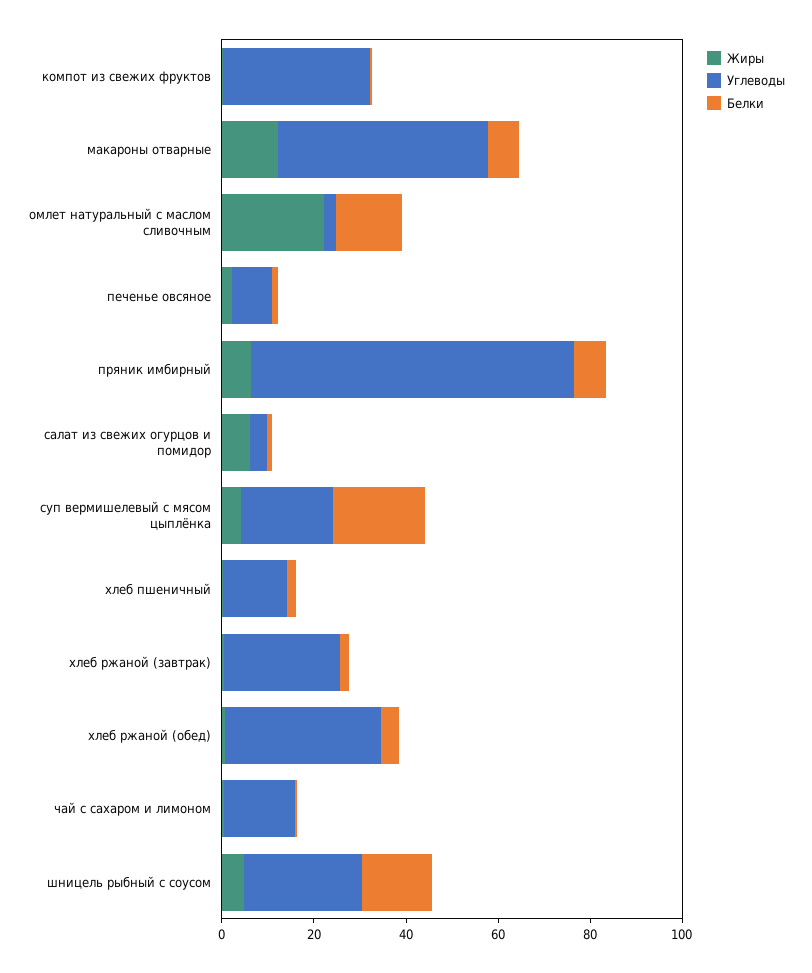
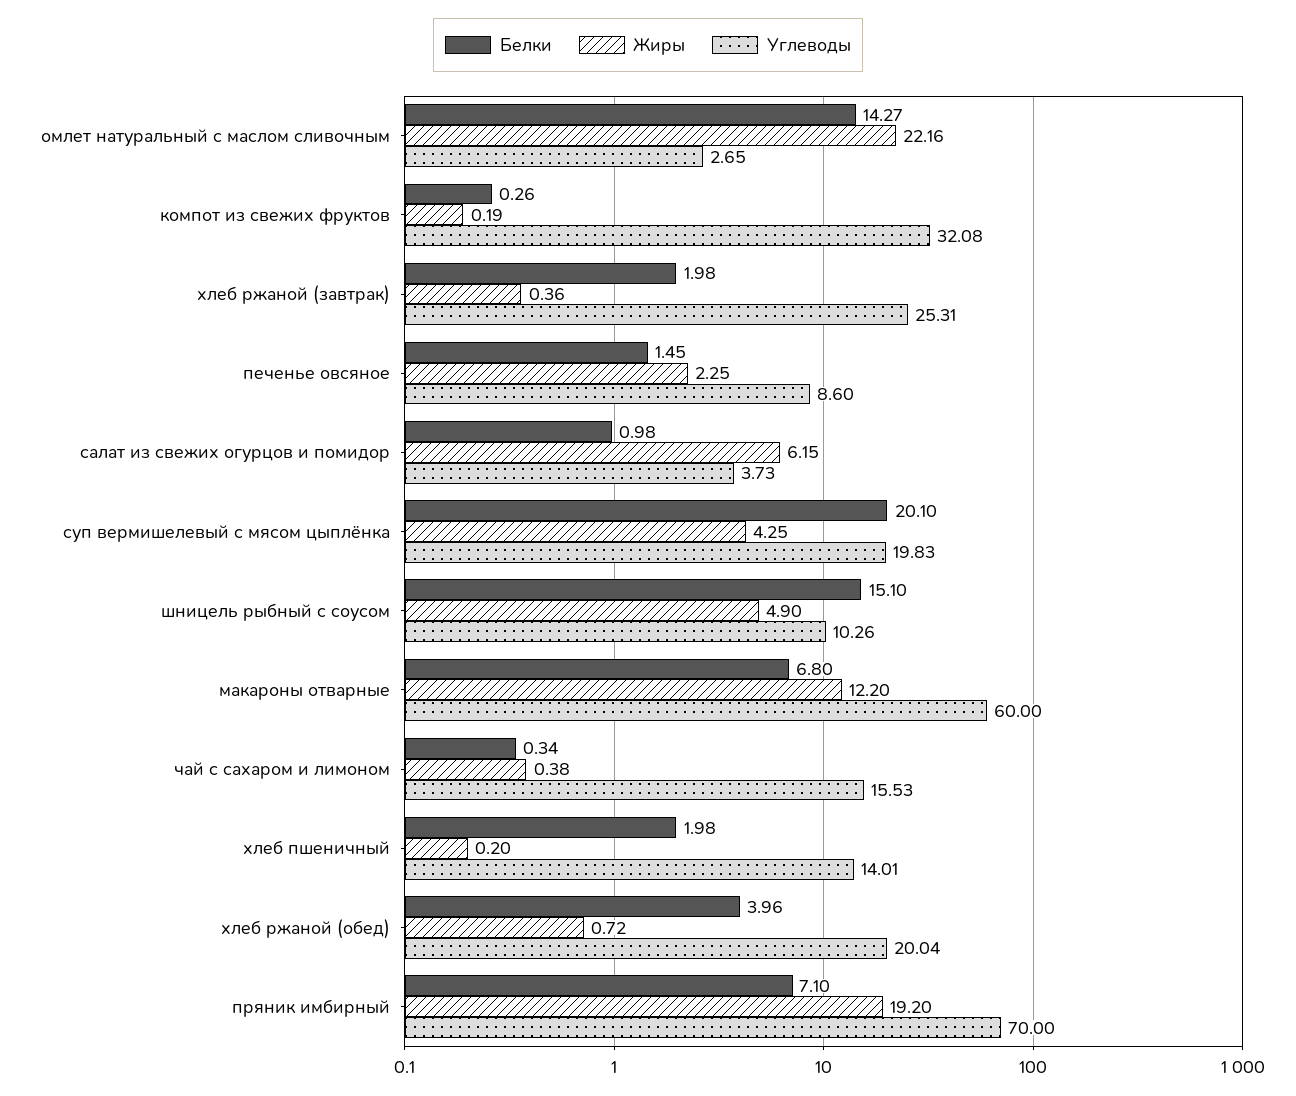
Углеводы, макароны отварные: 45 -> 60
Жиры, пряник имбирный: 5 -> 19.2
Углеводы, хлеб ржаной (обед): 35 -> 20.04
Углеводы, шницель рыбный с соусом: 25 -> 10.26

